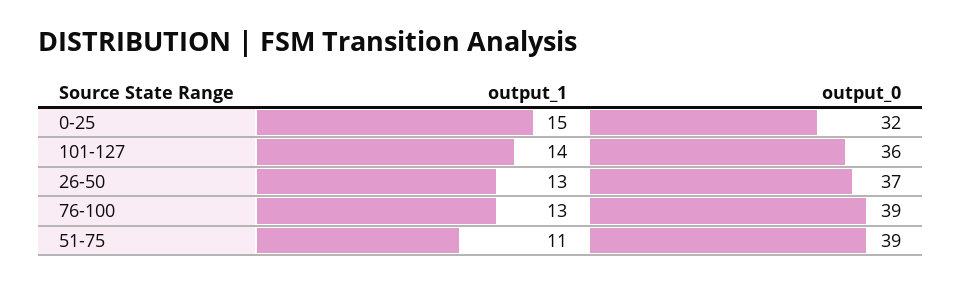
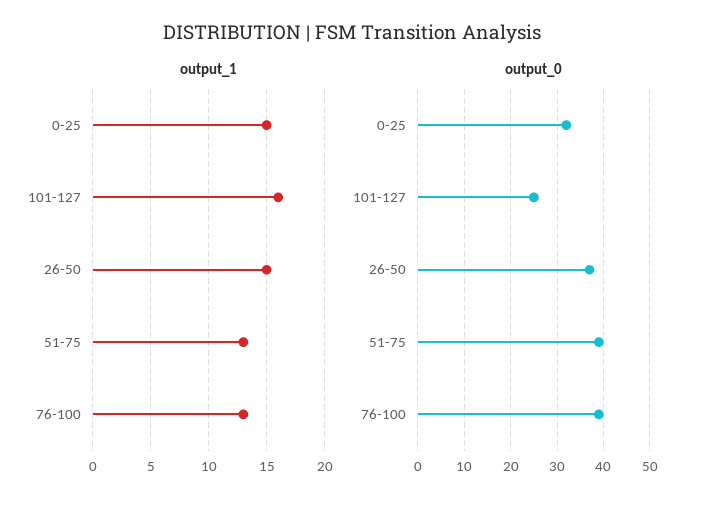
output_1, 101-127: 14 -> 16
output_0, 101-127: 36 -> 25
output_1, 26-50: 13 -> 15
output_1, 51-75: 11 -> 13

